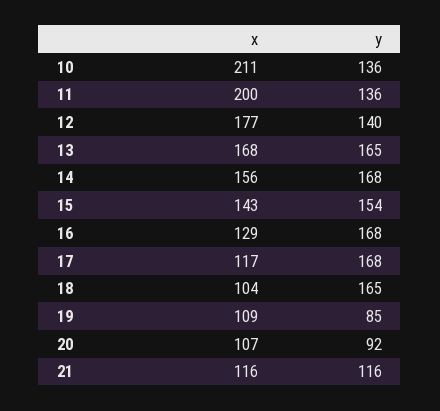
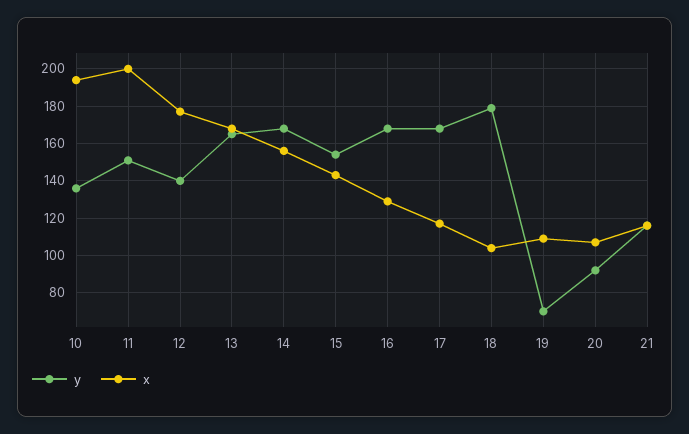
x, 10: 211 -> 195
y, 11: 136 -> 150
y, 18: 165 -> 180
y, 19: 85 -> 70

